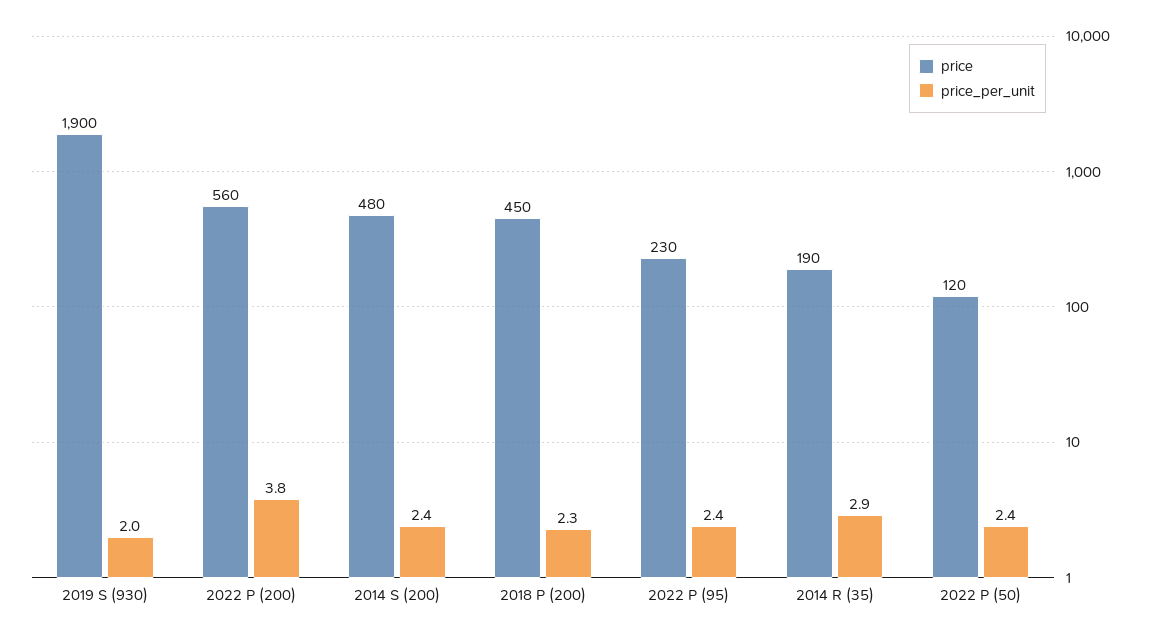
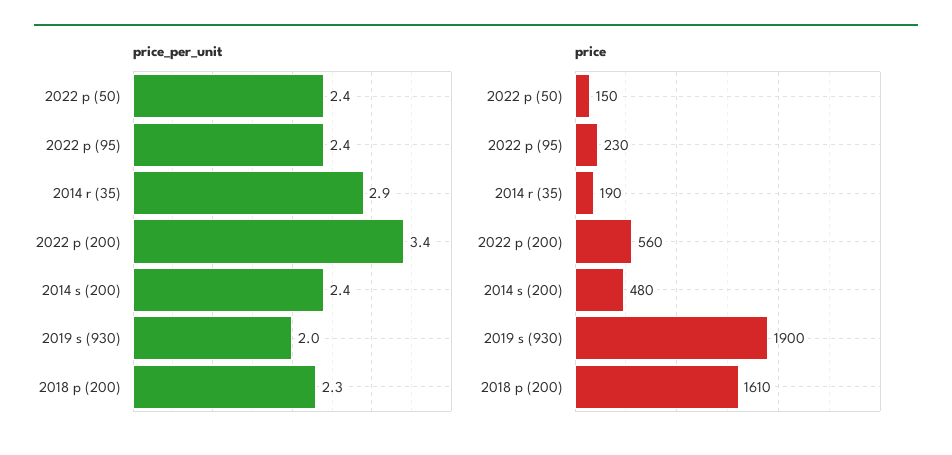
price_per_unit, 2022 P (200): 3.8 -> 3.4
price, 2018 P (200): 450 -> 1610
price, 2022 P (50): 120 -> 150

